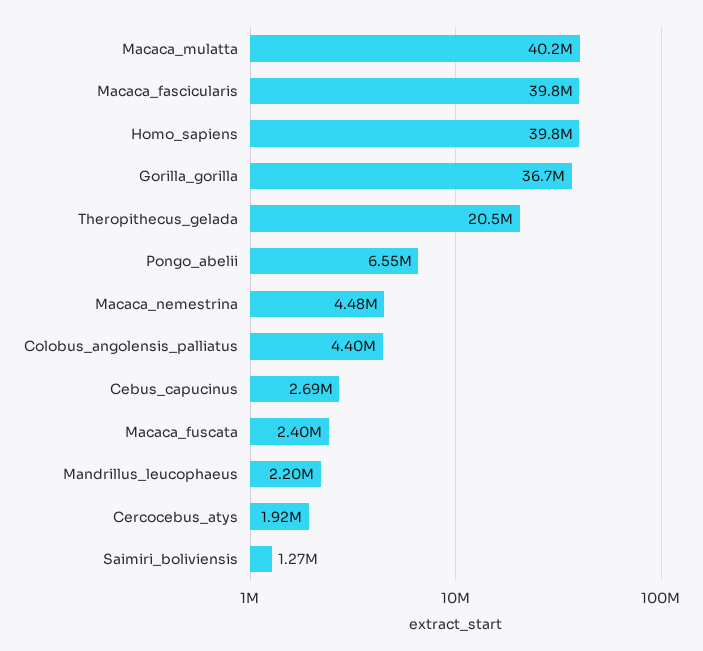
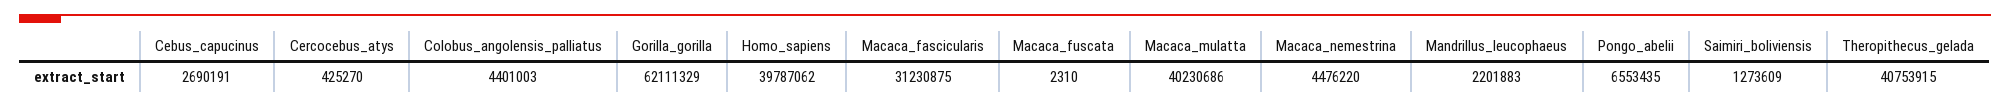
Macaca_fascicularis: 39800000 -> 31230875
Gorilla_gorilla: 36700000 -> 62111329
Theropithecus_gelada: 20500000 -> 40753915
Macaca_fuscata: 2400000 -> 2310
Cercocebus_atys: 1920000 -> 425270

